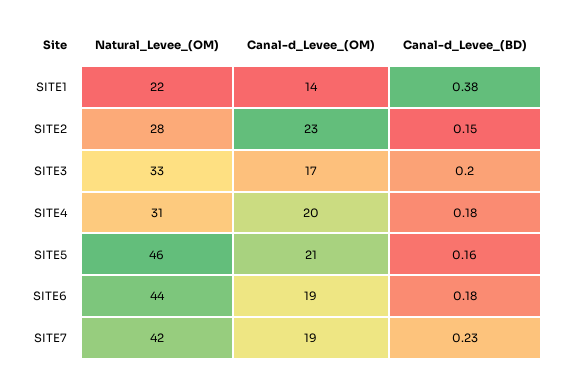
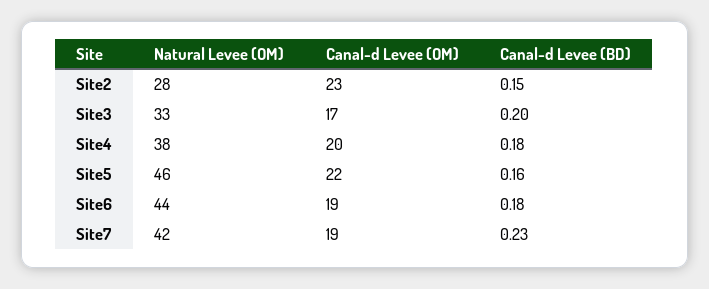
Natural_Levee_(OM), SITE1: 22 -> none
Canal-d_Levee_(OM), SITE1: 14 -> none
Canal-d_Levee_(BD), SITE1: 0.38 -> none
Natural_Levee_(OM), SITE4: 31 -> 38
Canal-d_Levee_(OM), SITE5: 21 -> 22

